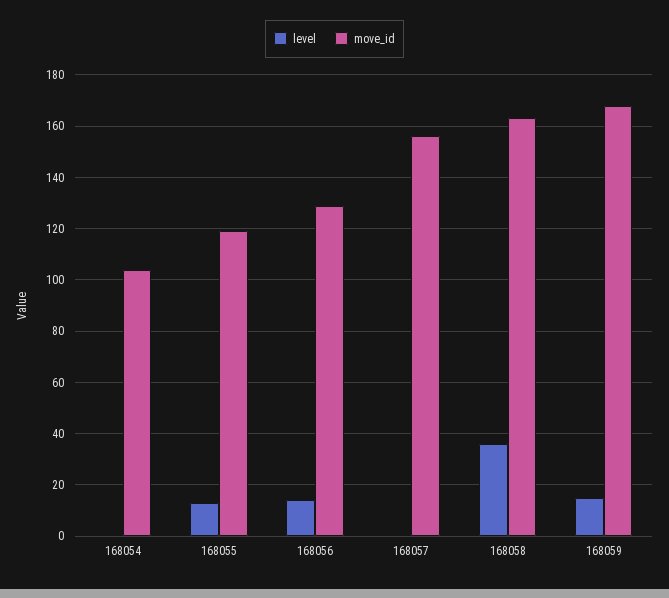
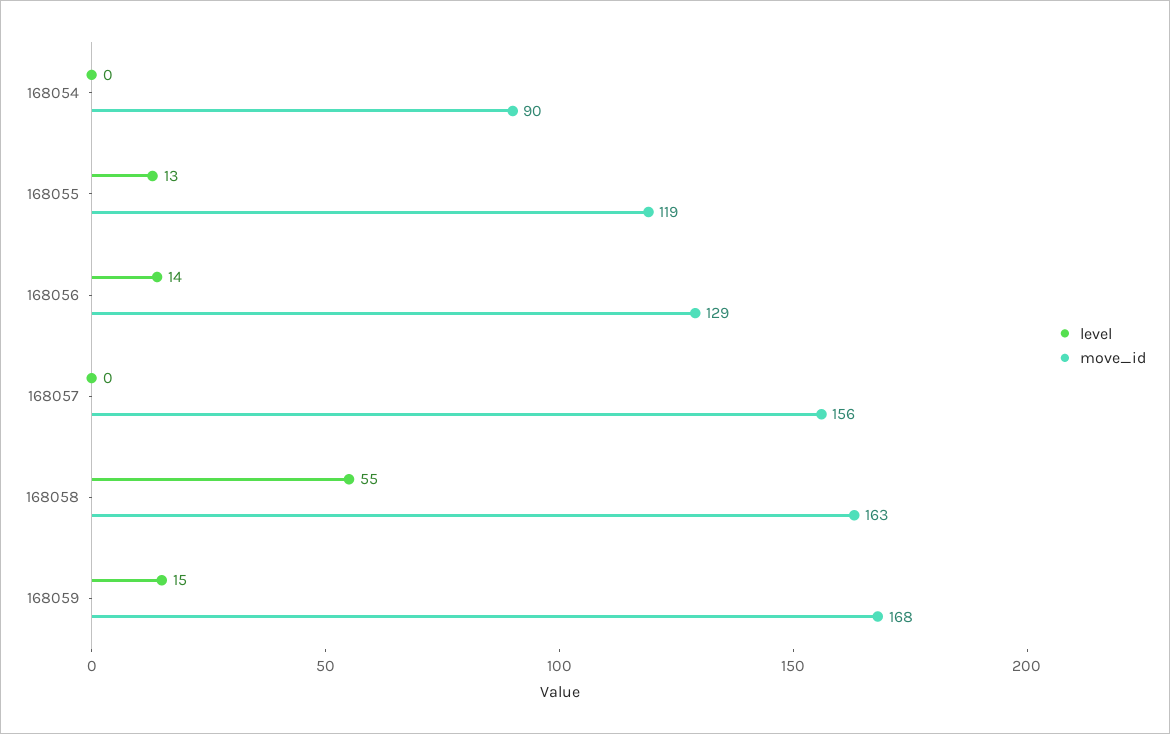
move_id, 168054: 105 -> 90
level, 168058: 35 -> 55

